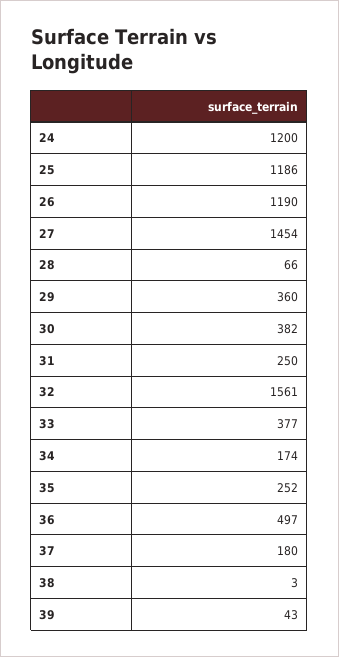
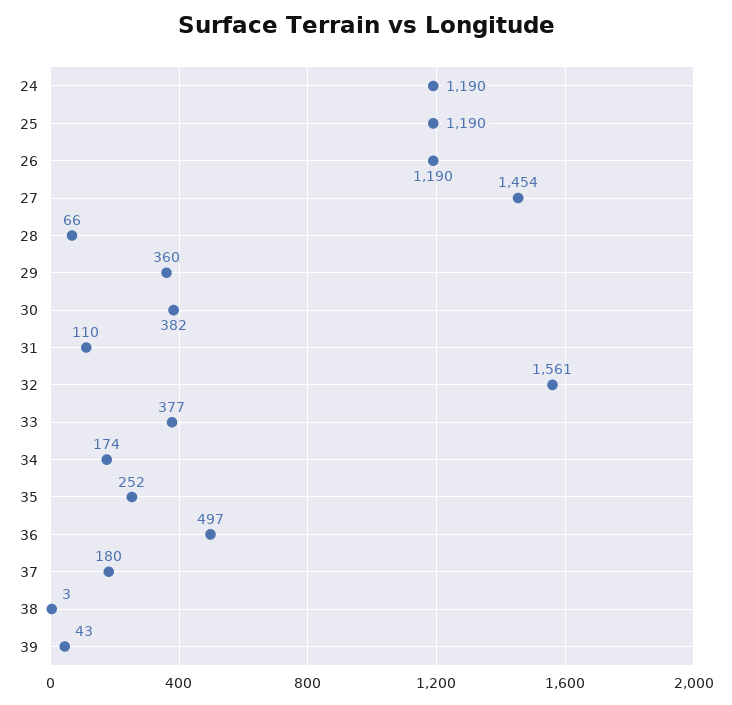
24: 1200 -> 1190
25: 1186 -> 1190
31: 250 -> 110

